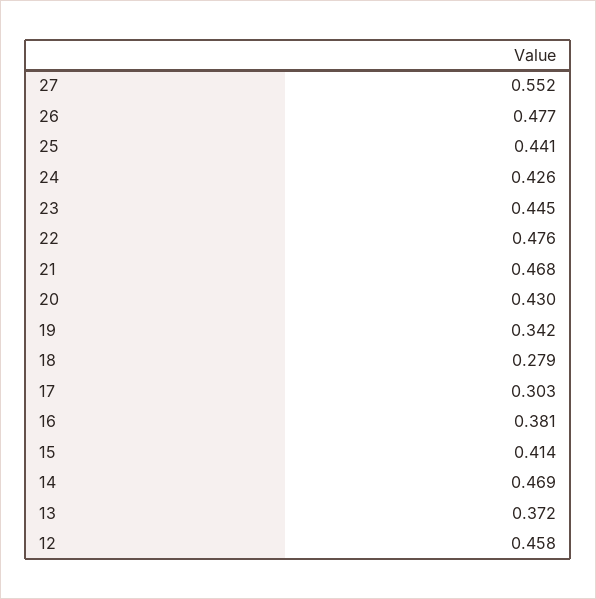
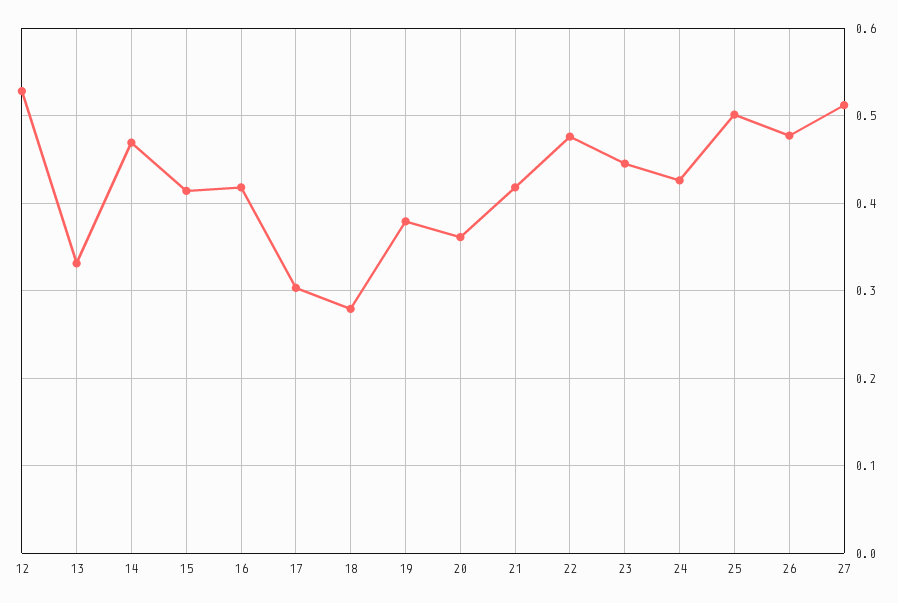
27: 0.552 -> 0.51
25: 0.441 -> 0.5
21: 0.468 -> 0.42
20: 0.43 -> 0.36
19: 0.342 -> 0.38
16: 0.381 -> 0.42
13: 0.372 -> 0.33
12: 0.458 -> 0.53

